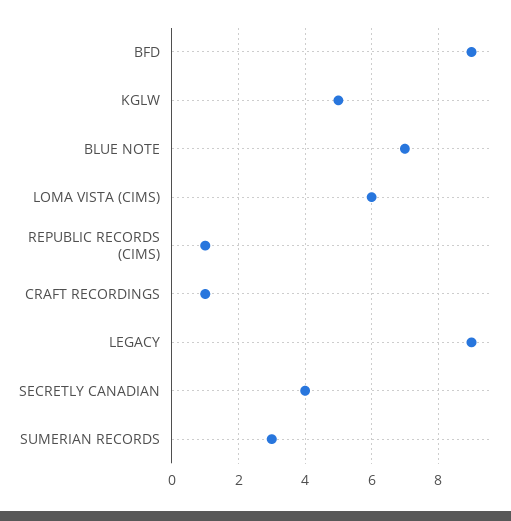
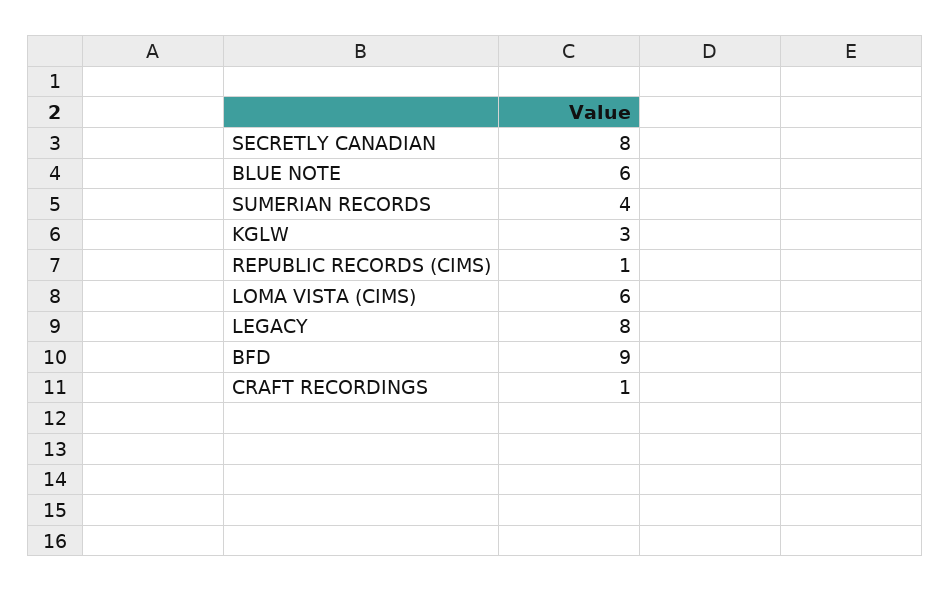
KGLW: 5 -> 3
BLUE NOTE: 7 -> 6
LEGACY: 9 -> 8
SECRETLY CANADIAN: 4 -> 8
SUMERIAN RECORDS: 3 -> 4

